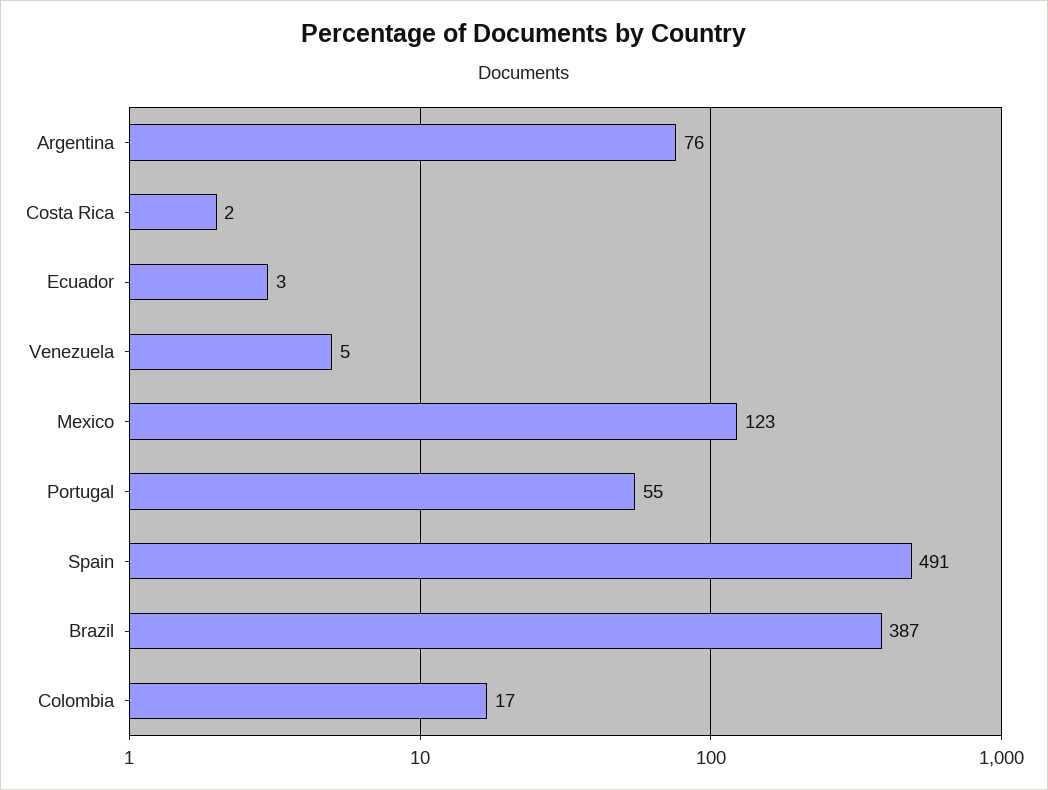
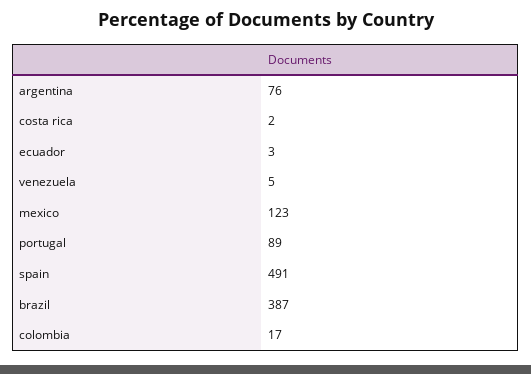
Portugal: 55 -> 89

